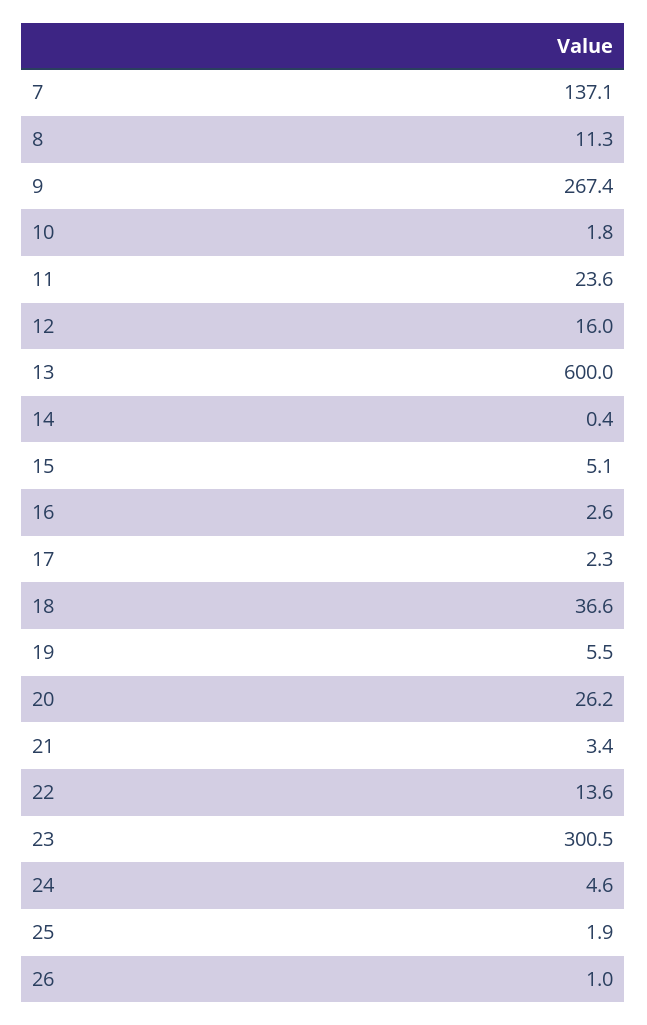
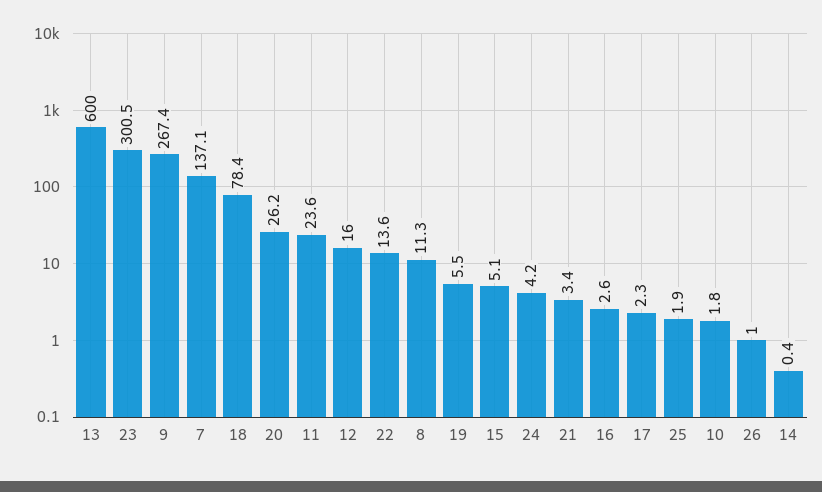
18: 36.6 -> 78.4
24: 4.6 -> 4.2

